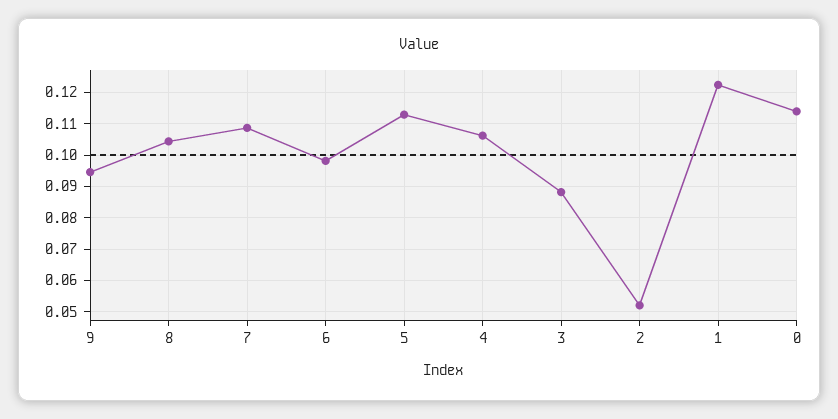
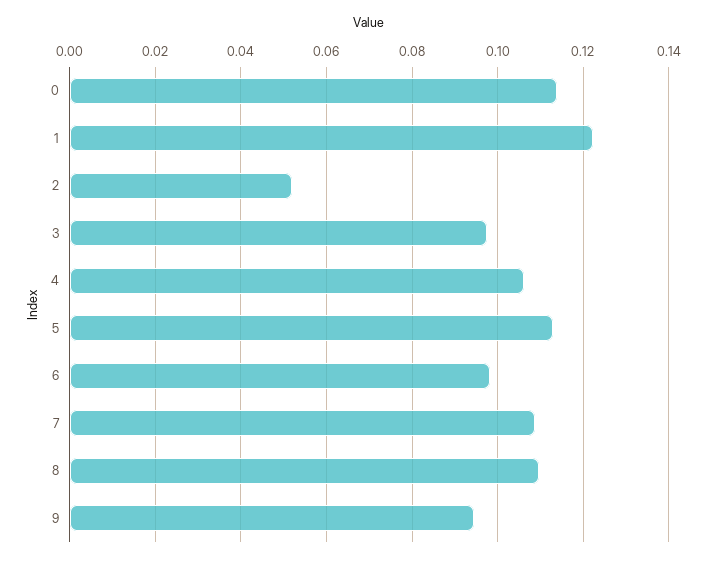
8: 0.104 -> 0.11
3: 0.088 -> 0.098

